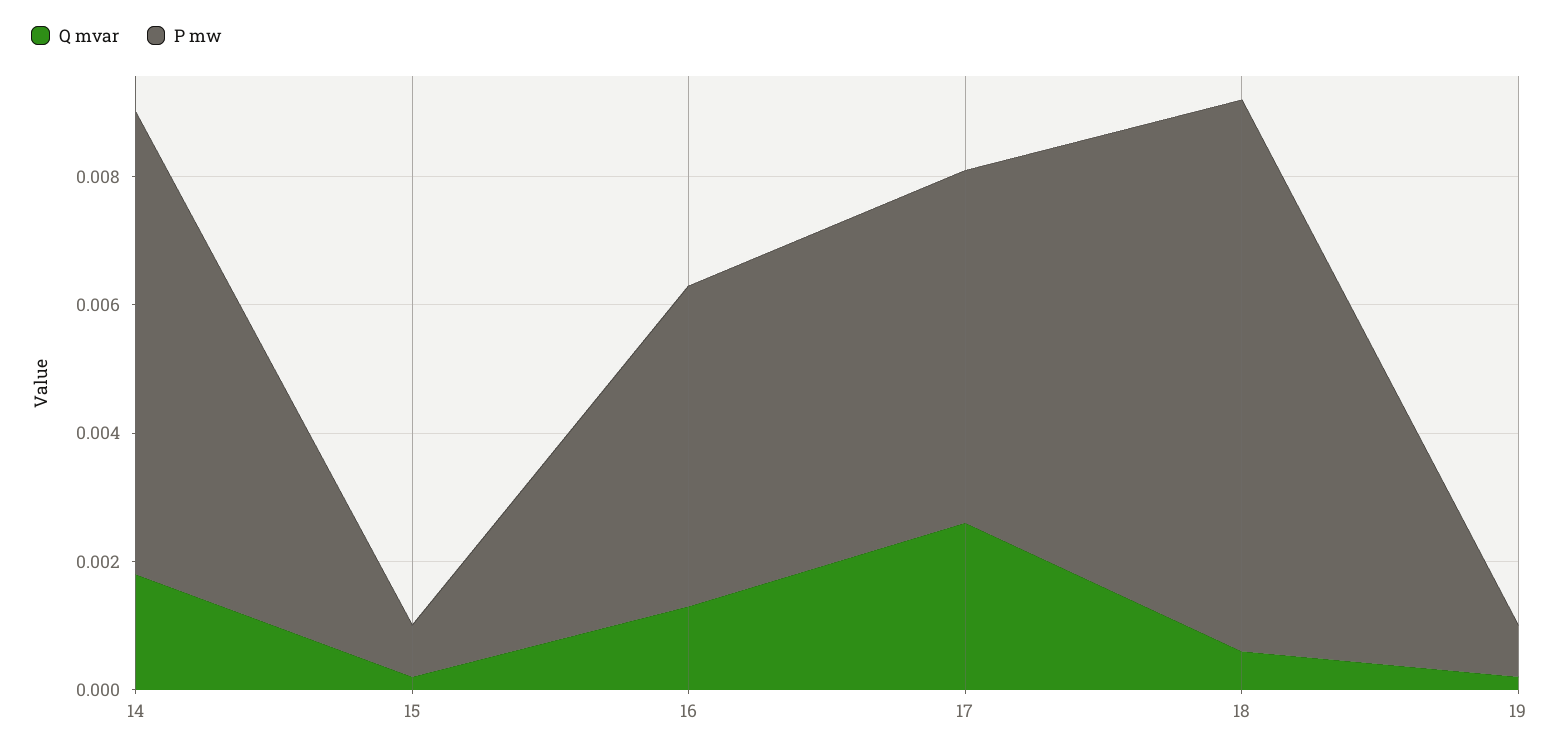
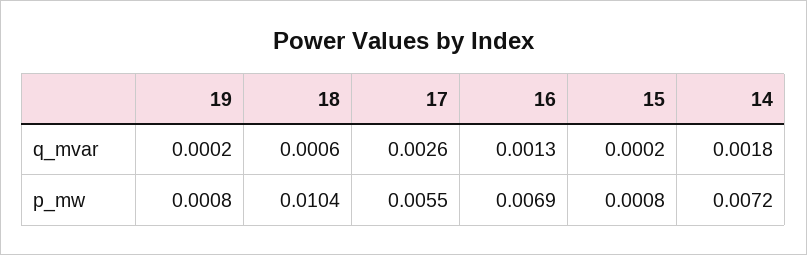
P mw, 16: 0.005 -> 0.0069
P mw, 18: 0.0085 -> 0.0104

